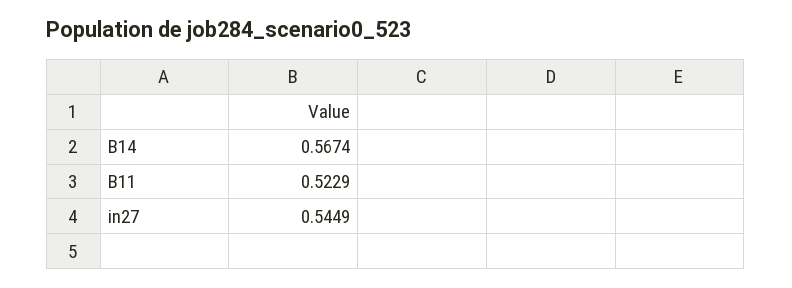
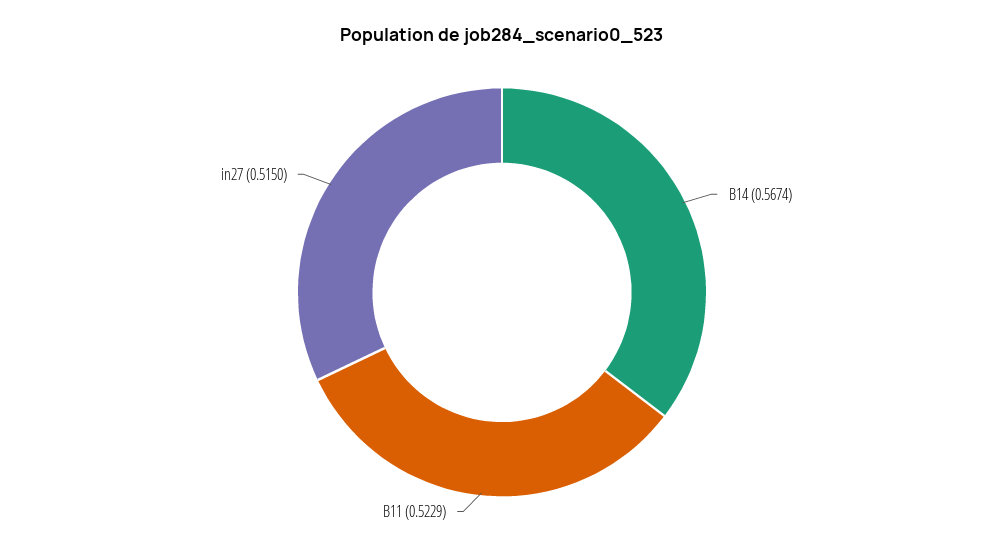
in27: 0.5449 -> 0.515

